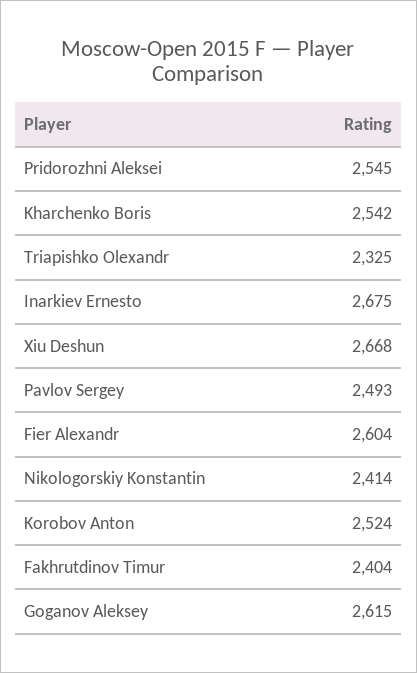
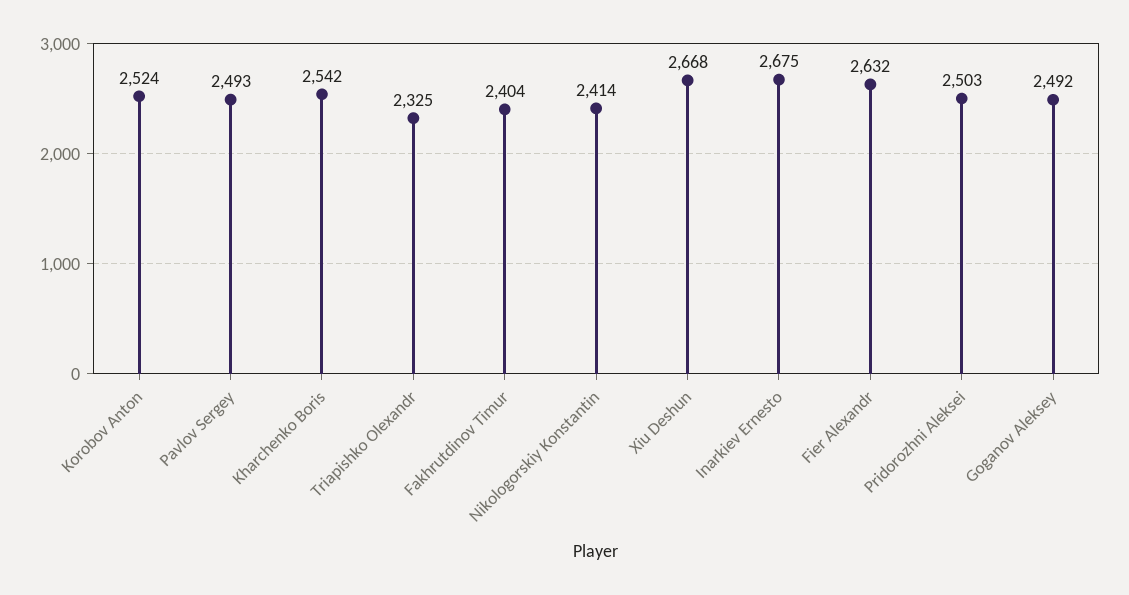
Pridorozhni Aleksei: 2545 -> 2503
Fier Alexandr: 2604 -> 2632
Goganov Aleksey: 2615 -> 2492

